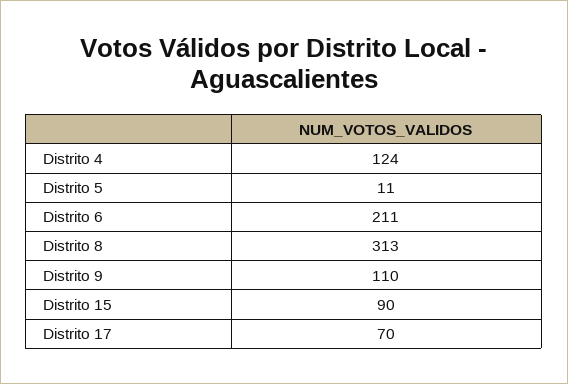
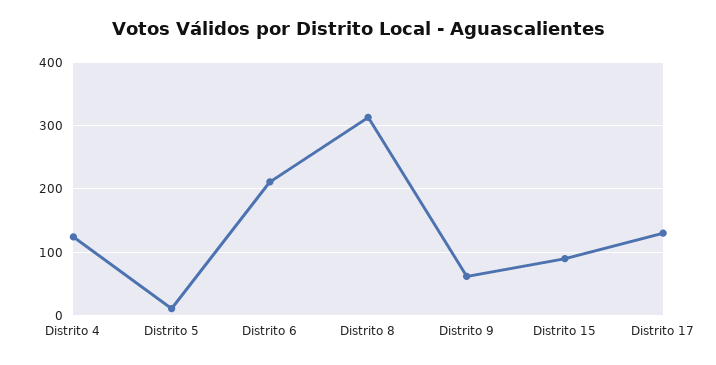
Distrito 9: 110 -> 60
Distrito 17: 70 -> 130

